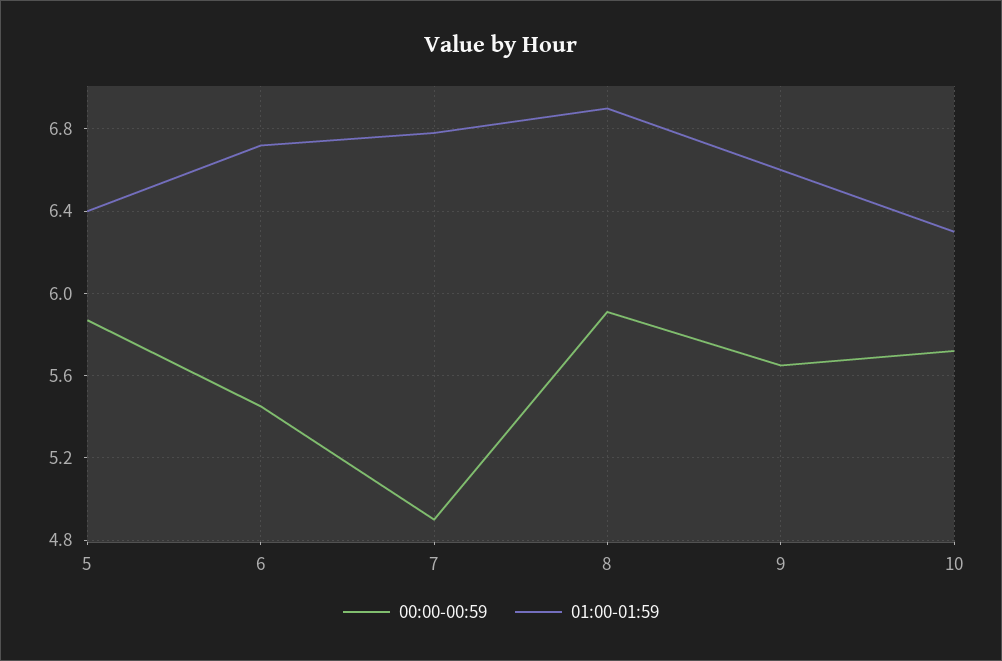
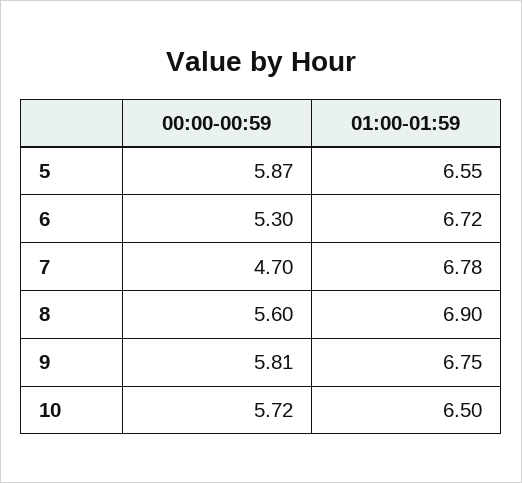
01:00-01:59, 5: 6.4 -> 6.55
00:00-00:59, 6: 5.45 -> 5.3
00:00-00:59, 7: 4.9 -> 4.7
00:00-00:59, 8: 5.9 -> 5.6
00:00-00:59, 9: 5.65 -> 5.81
01:00-01:59, 9: 6.6 -> 6.75
01:00-01:59, 10: 6.3 -> 6.5

